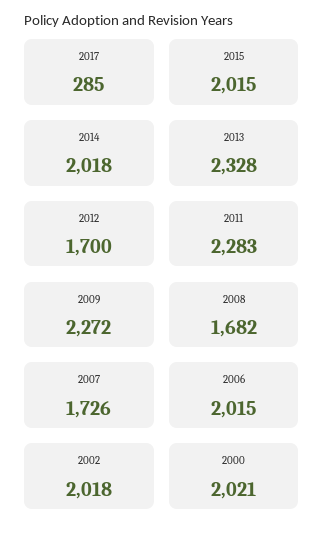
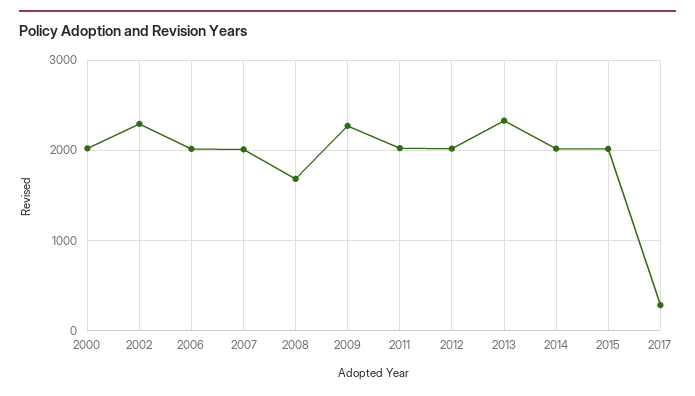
2012: 1700 -> 2000
2011: 2283 -> 2000
2007: 1726 -> 2000
2002: 2018 -> 2300

